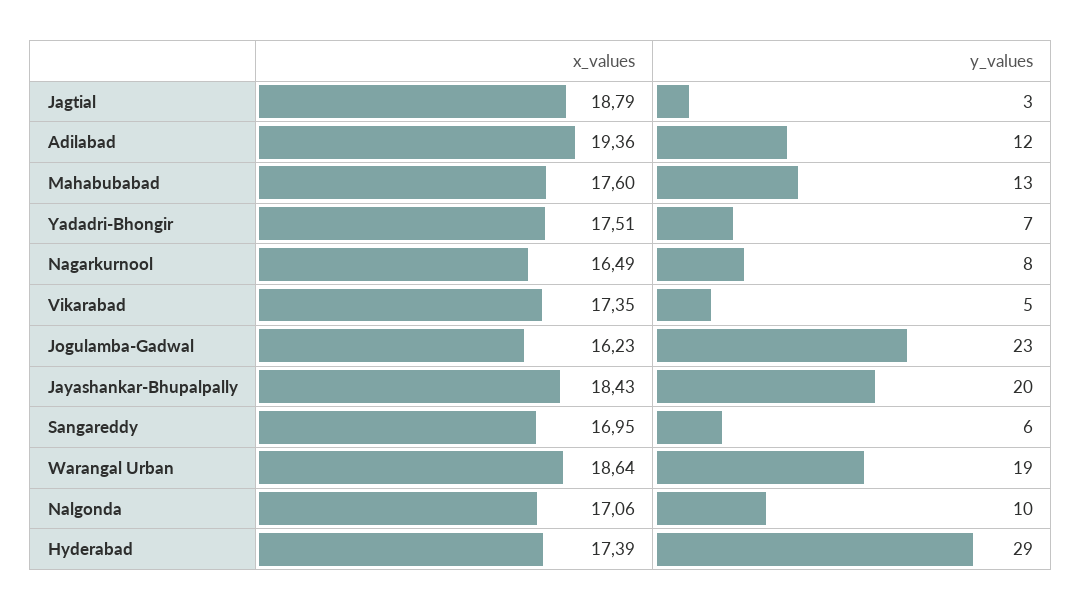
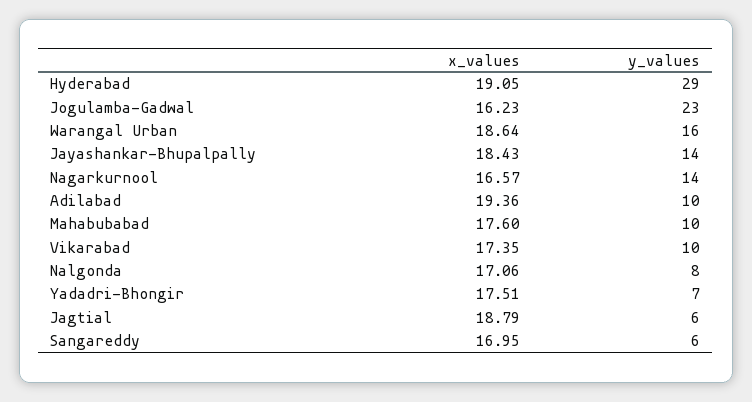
y_values, Jagtial: 3 -> 6
y_values, Adilabad: 12 -> 10
y_values, Mahabubabad: 13 -> 10
x_values, Nagarkurnool: 16.49 -> 16.57
y_values, Nagarkurnool: 8 -> 14
y_values, Vikarabad: 5 -> 10
y_values, Jayashankar-Bhupalpally: 20 -> 14
y_values, Warangal Urban: 19 -> 16
y_values, Nalgonda: 10 -> 8
x_values, Hyderabad: 17.39 -> 19.05

